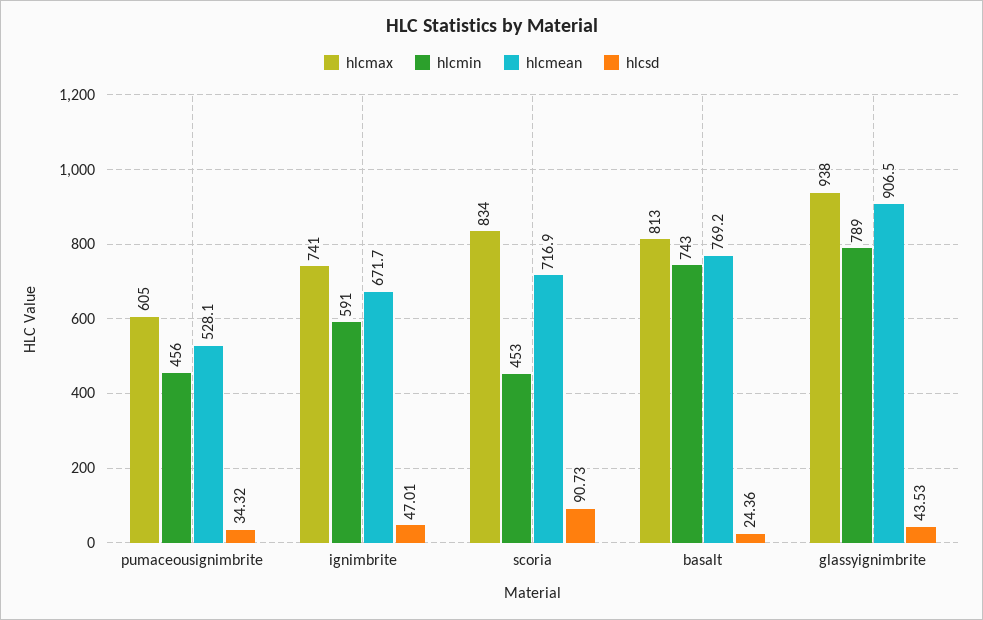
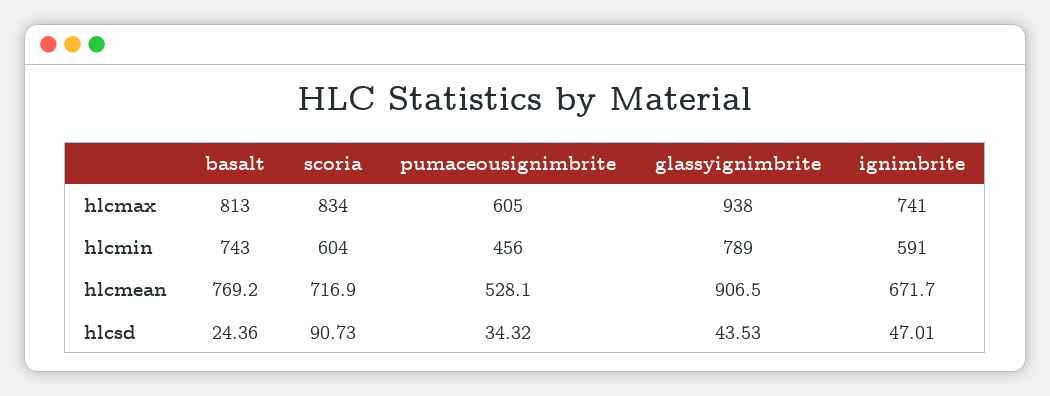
hlcmin, scoria: 453 -> 604

